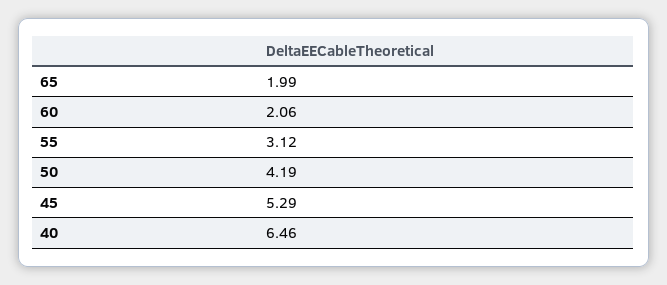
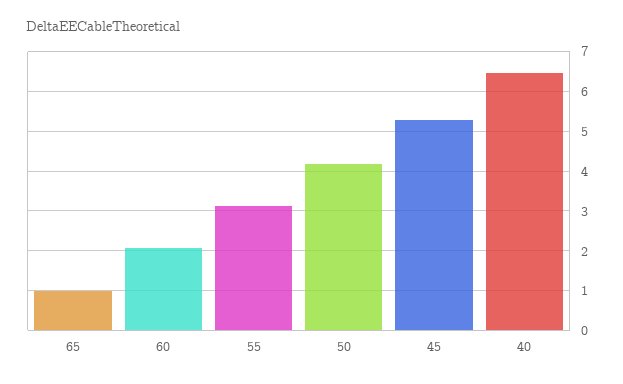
65: 1.99 -> 1

